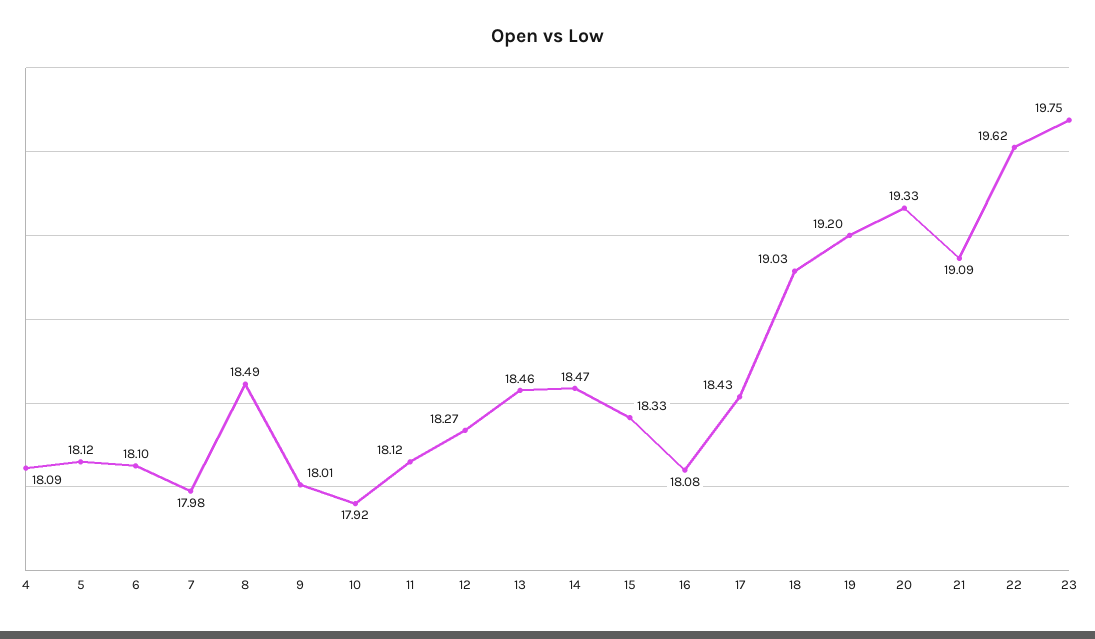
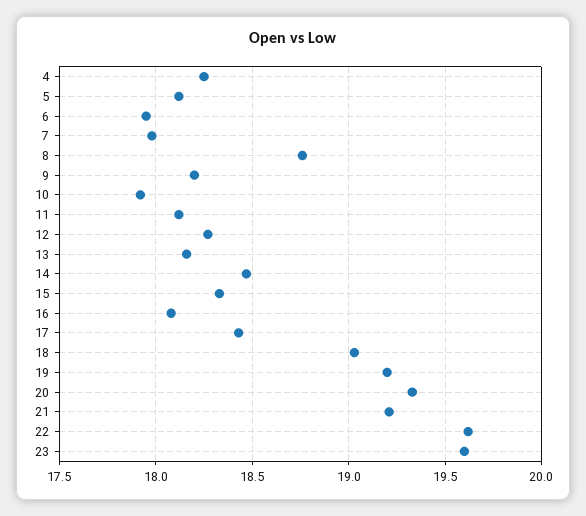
4: 18.09 -> 18.25
6: 18.1 -> 17.95
8: 18.49 -> 18.75
9: 18.01 -> 18.2
13: 18.46 -> 18.15
21: 19.09 -> 19.2
23: 19.75 -> 19.6

